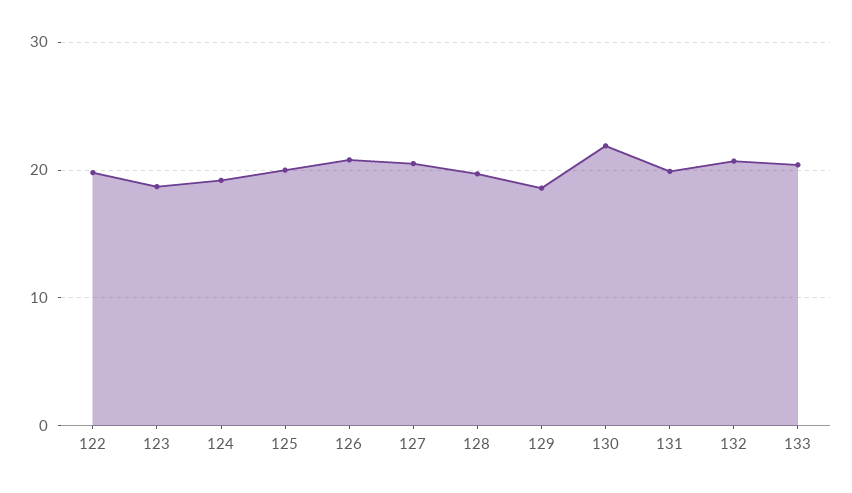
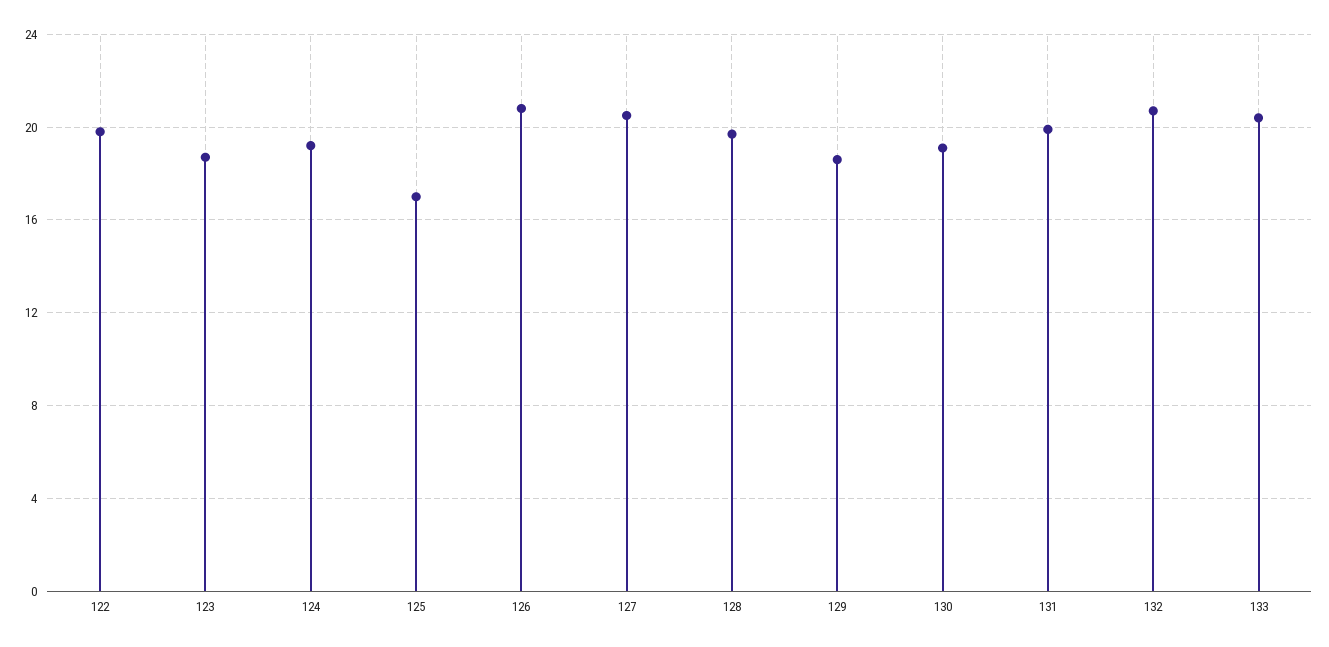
125: 20 -> 17
130: 22 -> 19

